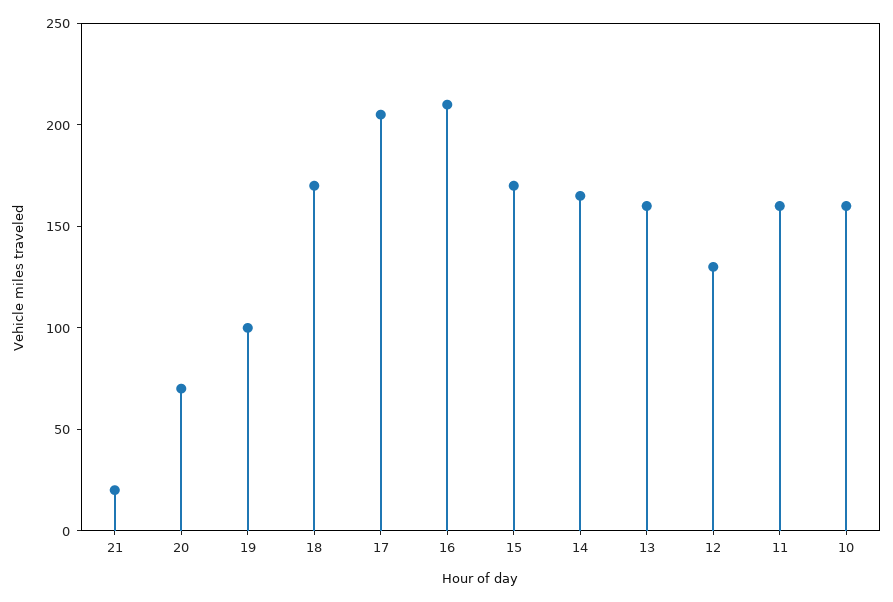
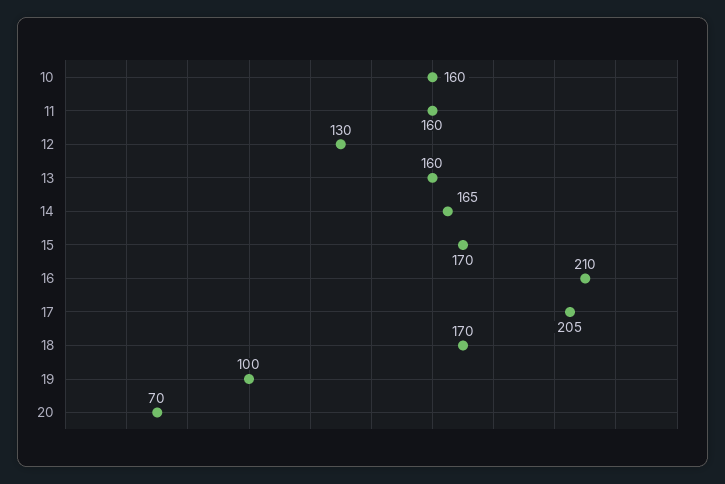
21: 20 -> none

